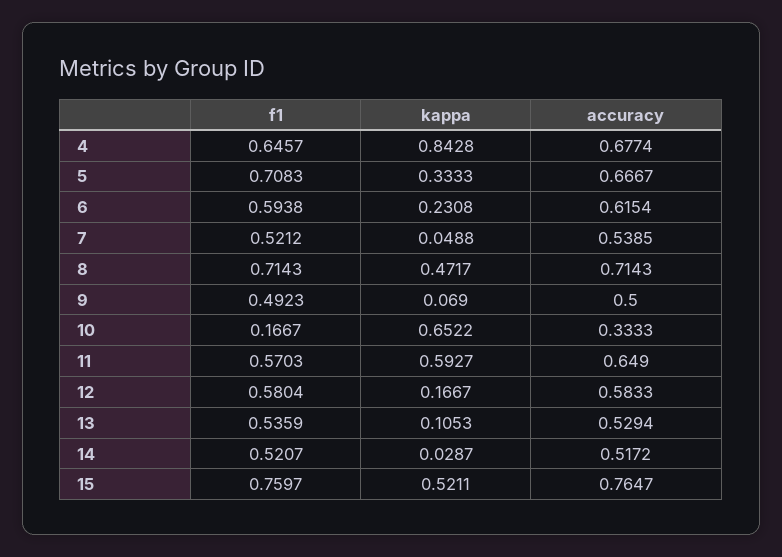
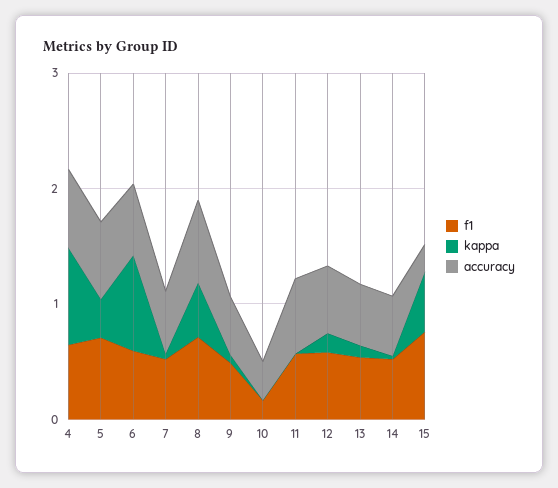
kappa, 6: 0.2308 -> 0.8
kappa, 10: 0.6522 -> 0
kappa, 11: 0.5927 -> 0
accuracy, 15: 0.7647 -> 0.2

